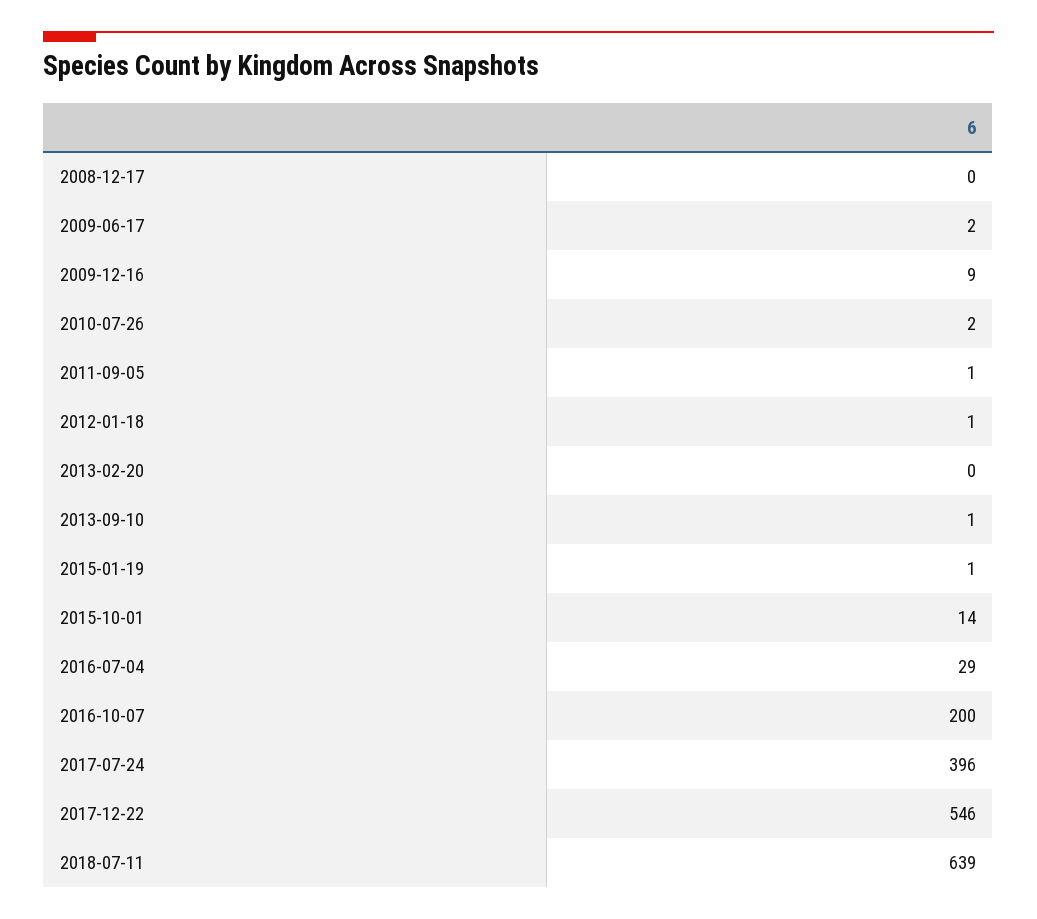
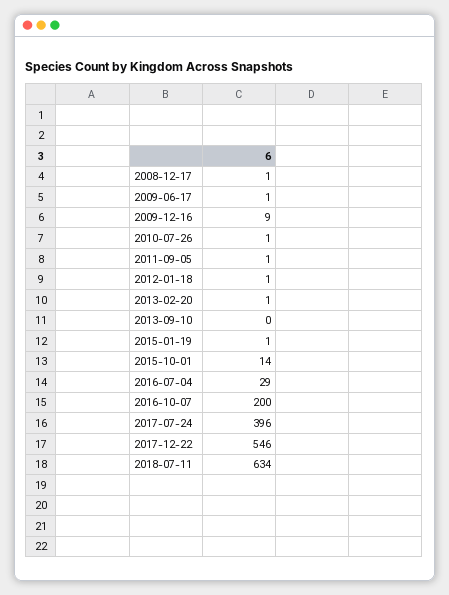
2008-12-17: 0 -> 1
2009-06-17: 2 -> 1
2010-07-26: 2 -> 1
2013-02-20: 0 -> 1
2013-09-10: 1 -> 0
2018-07-11: 639 -> 634

